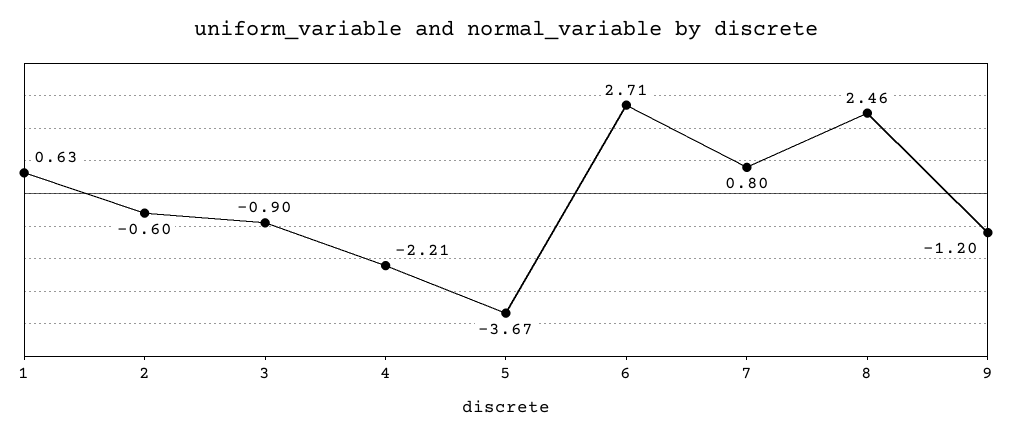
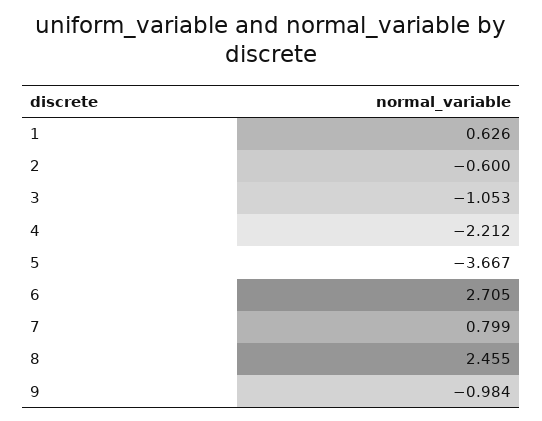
3: -0.9 -> -1.053
9: -1.2 -> -0.984

